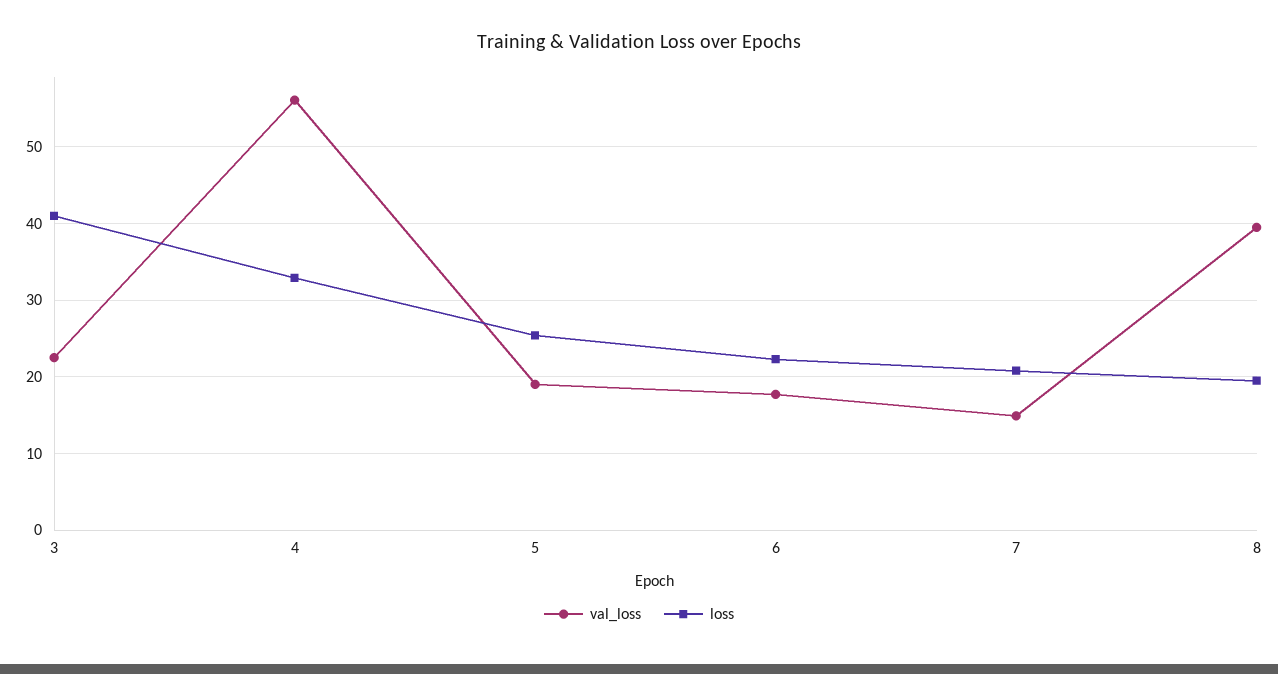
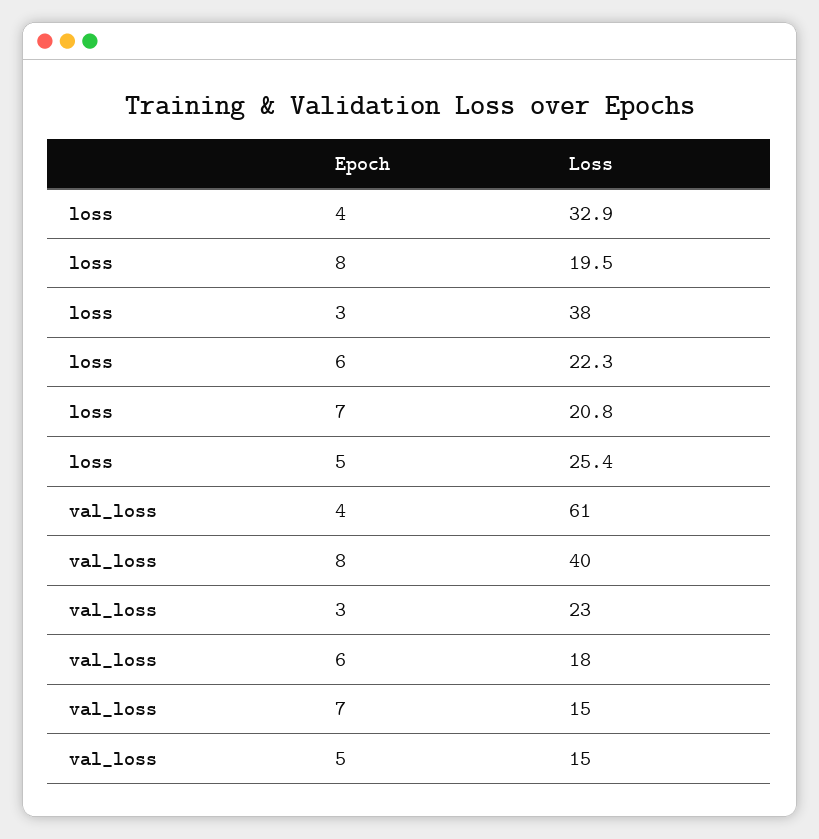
loss, 3: 41 -> 38
val_loss, 4: 56 -> 61
val_loss, 5: 19 -> 15

